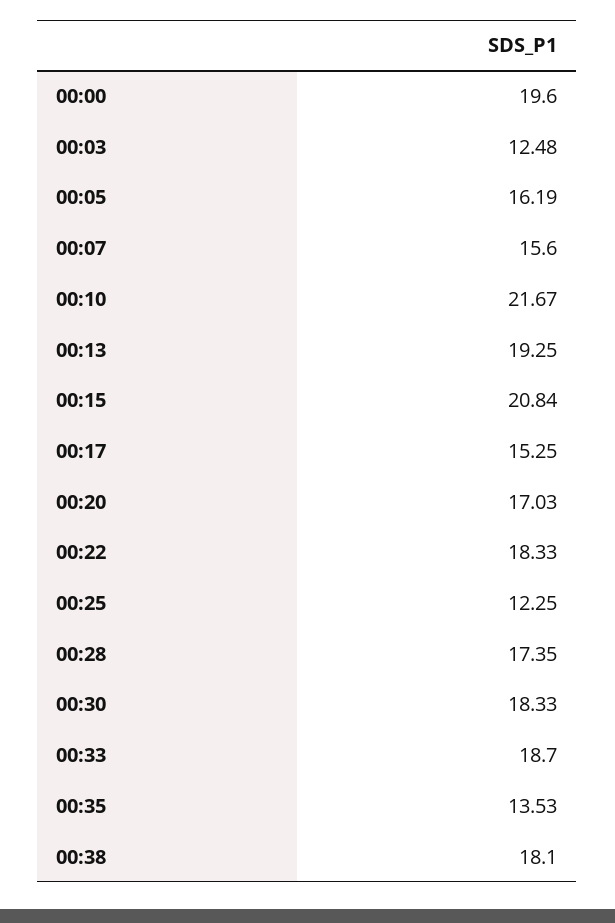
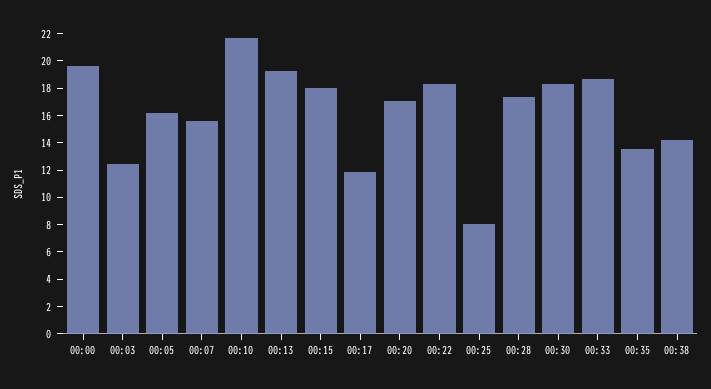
00:15: 20.84 -> 18
00:17: 15.25 -> 12
00:25: 12.25 -> 8
00:38: 18.1 -> 14

